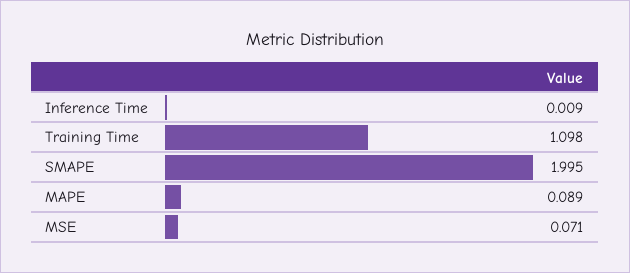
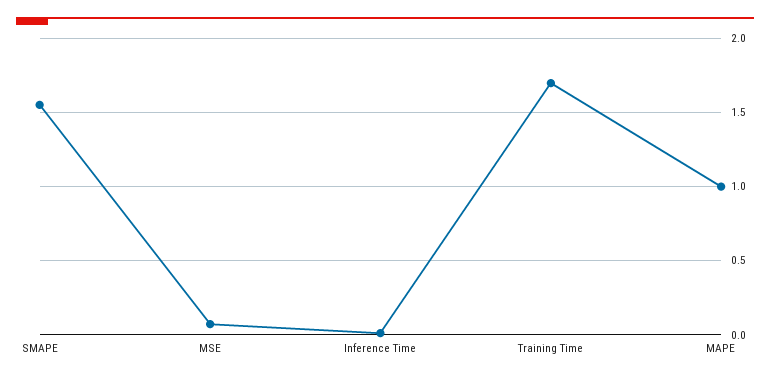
Training Time: 1.098 -> 1.7
SMAPE: 1.995 -> 1.55
MAPE: 0.089 -> 1

